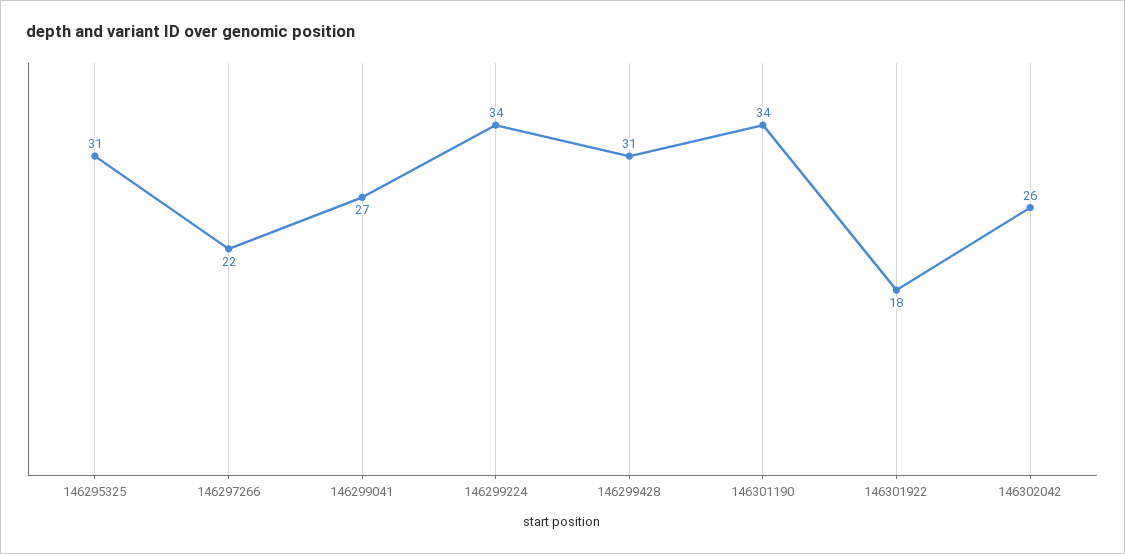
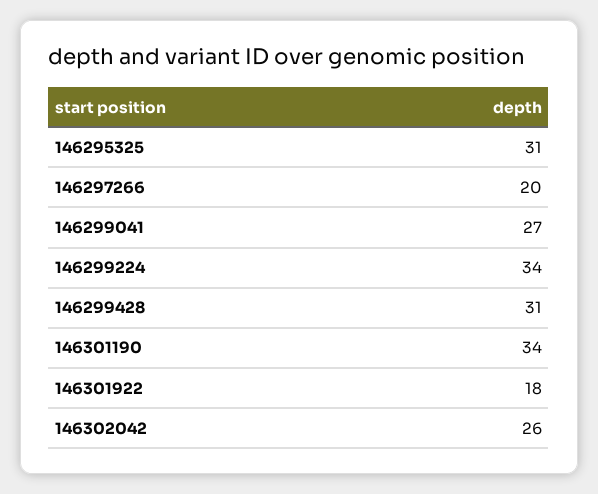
146297266: 22 -> 20

